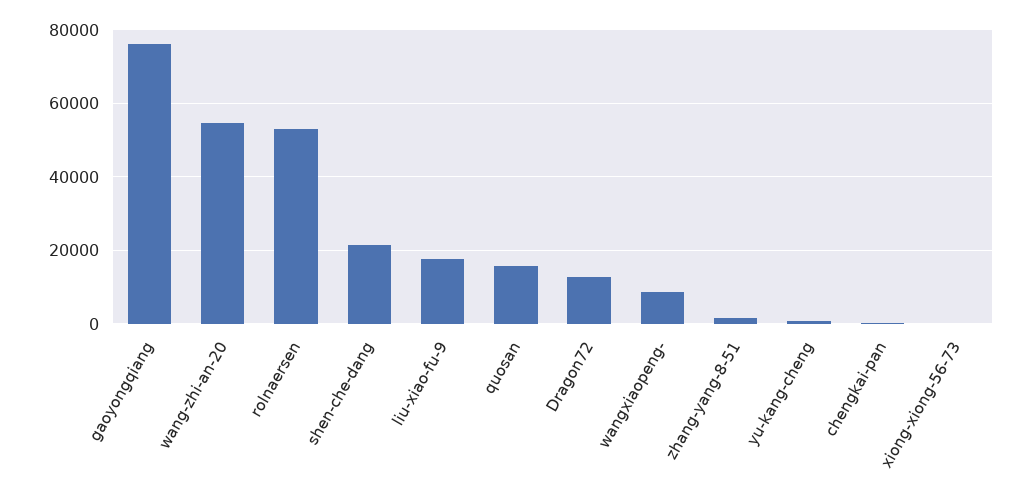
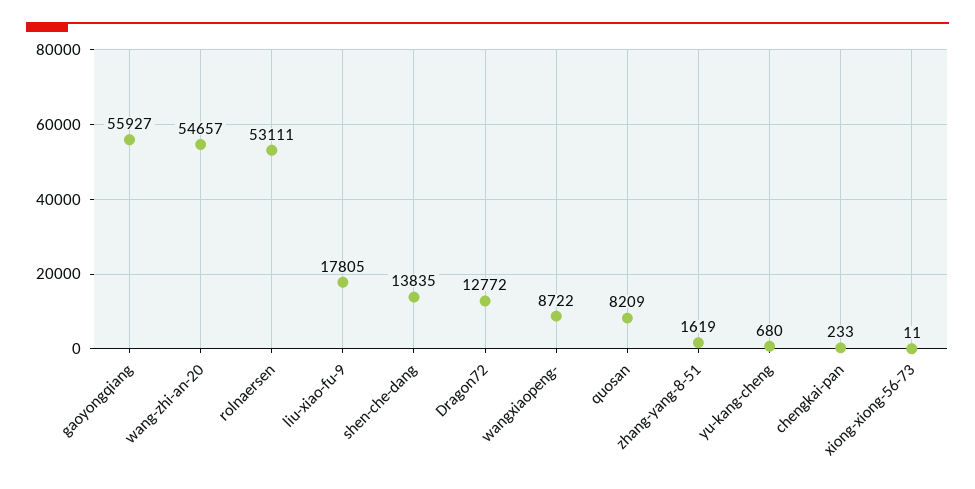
gaoyongqiang: 76000 -> 55927
shen-che-dang: 22000 -> 13835
quosan: 16000 -> 8209

